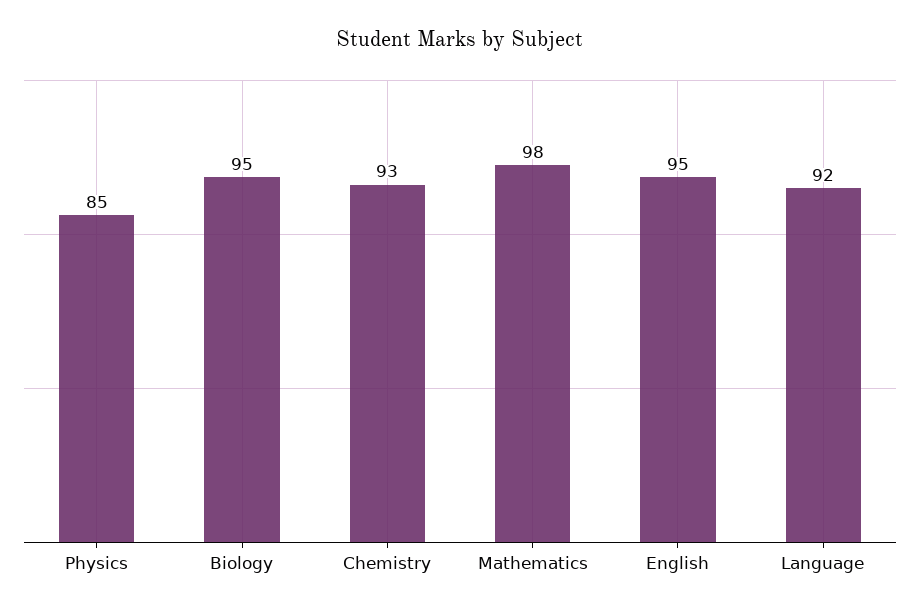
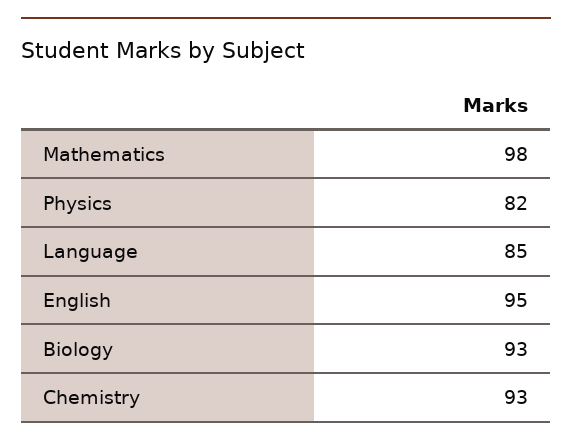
Physics: 85 -> 82
Biology: 95 -> 93
Language: 92 -> 85

